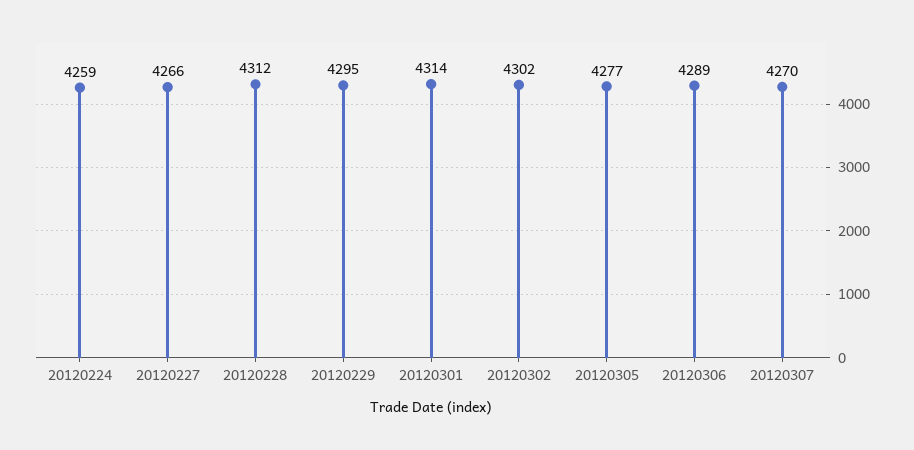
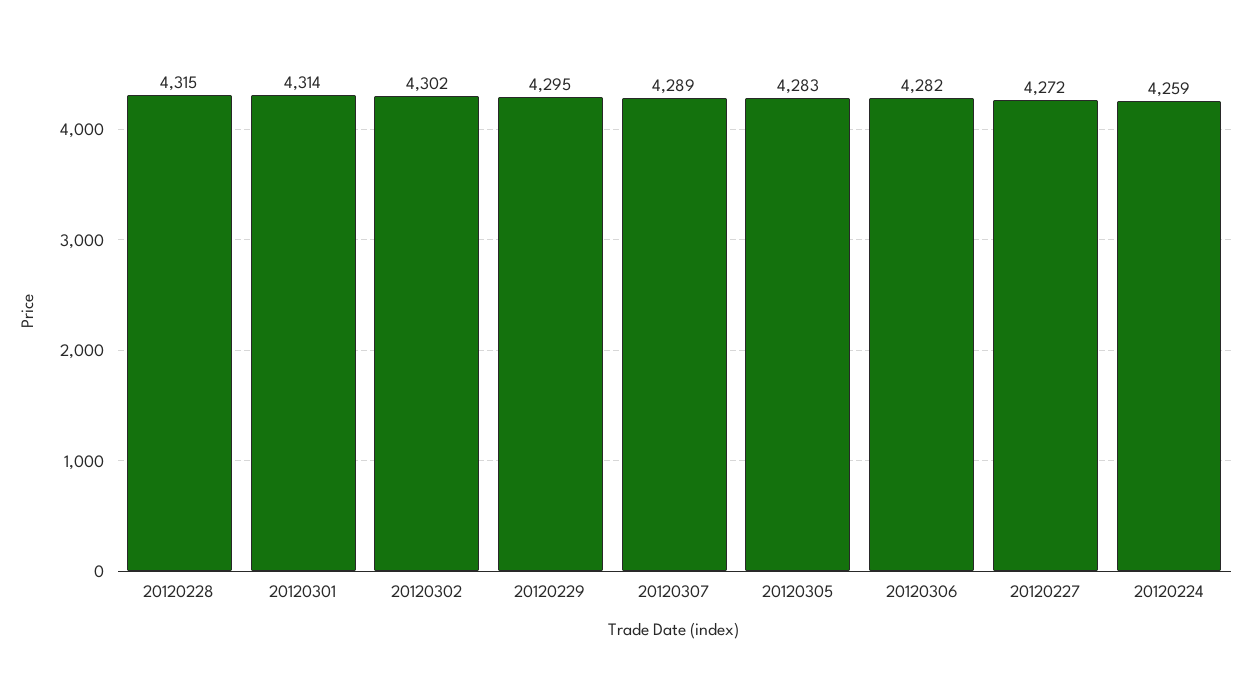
20120227: 4266 -> 4272
20120228: 4312 -> 4315
20120305: 4277 -> 4283
20120306: 4289 -> 4282
20120307: 4270 -> 4289

